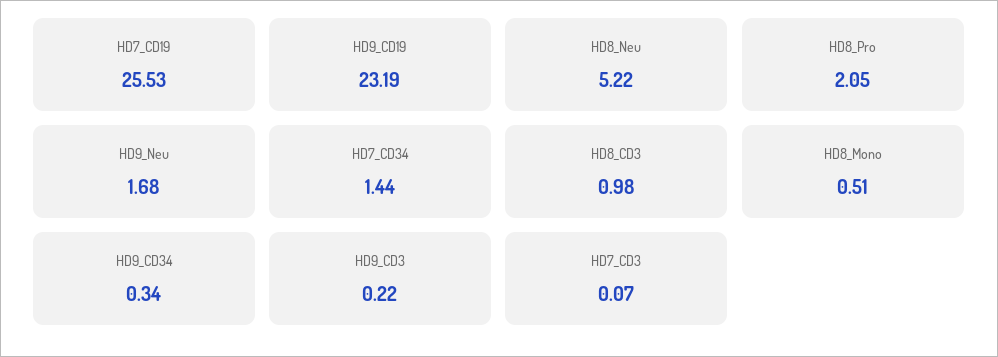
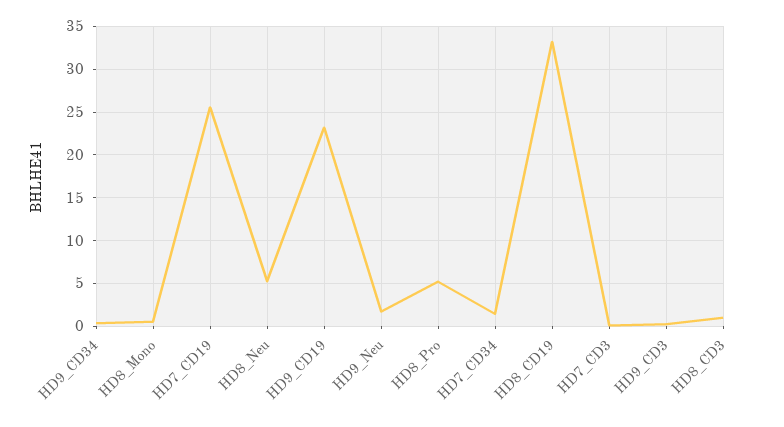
HD8_Pro: 2.05 -> 5
HD8_CD19: none -> 33

